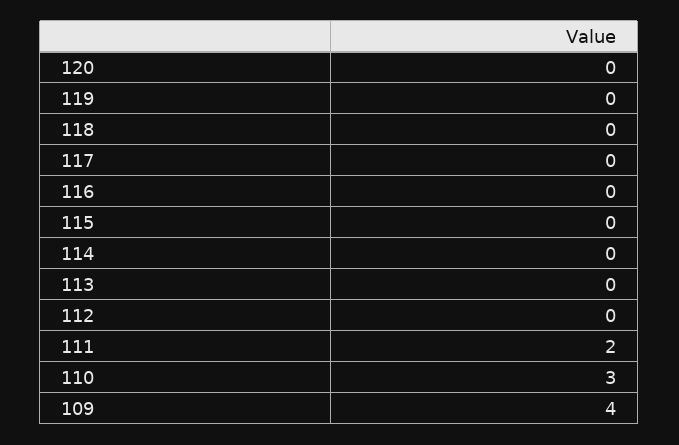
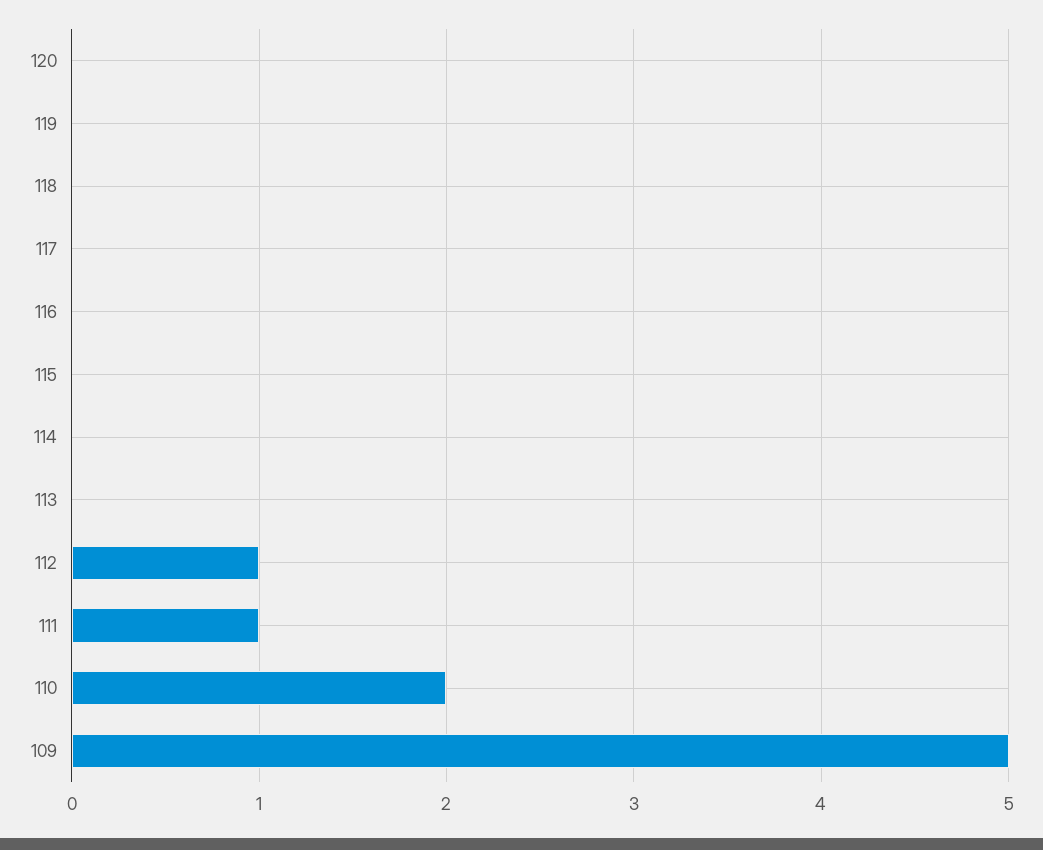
112: 0 -> 1
111: 2 -> 1
110: 3 -> 2
109: 4 -> 5

